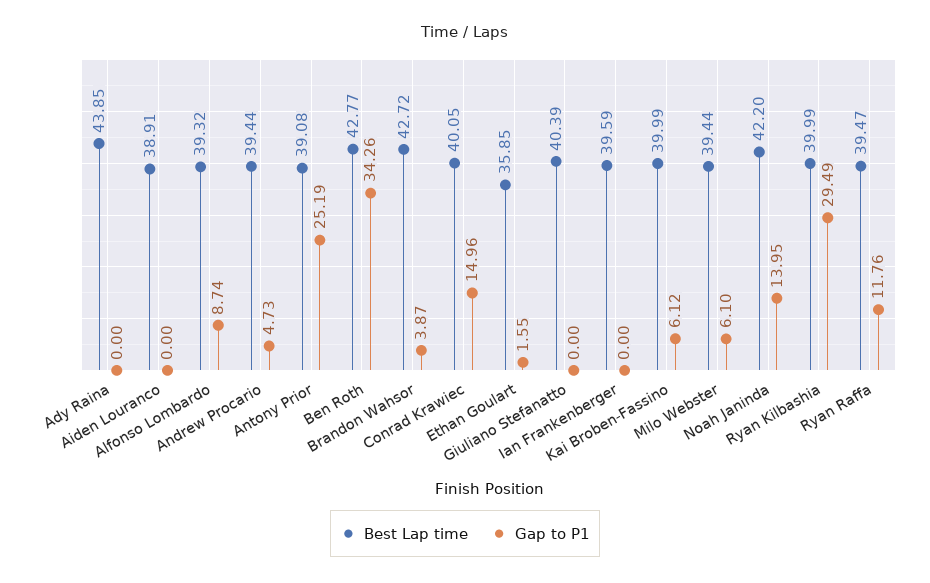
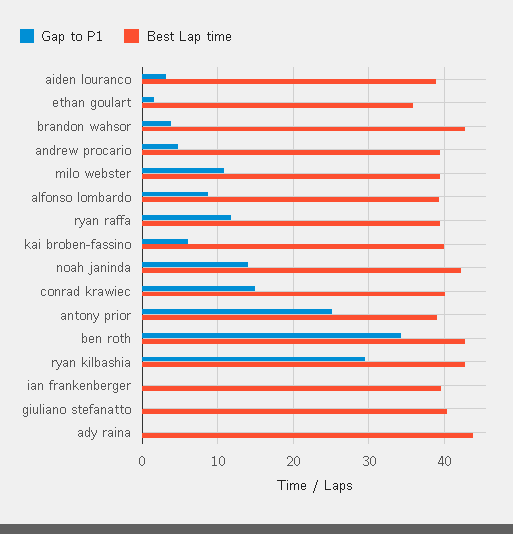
Gap to P1, Aiden Louranco: 0 -> 3
Gap to P1, Milo Webster: 6.1 -> 11
Best Lap time, Ryan Kilbashia: 39.99 -> 43

